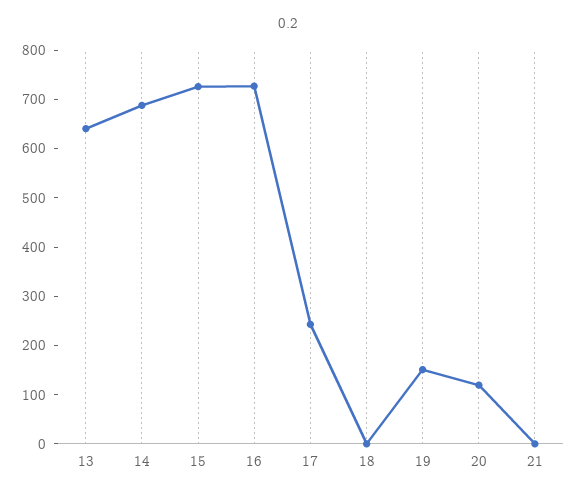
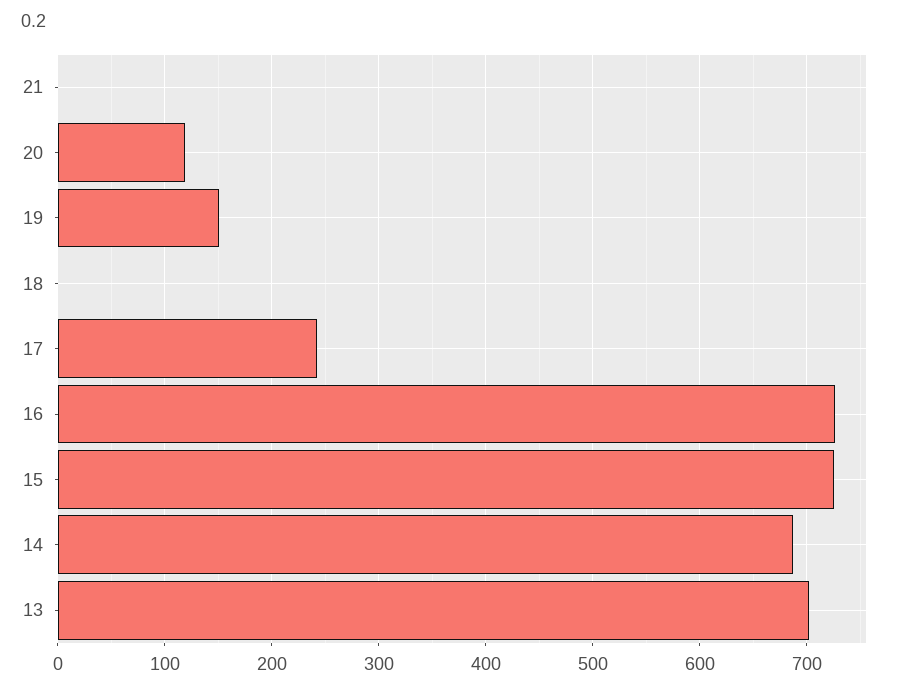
13: 640 -> 700

